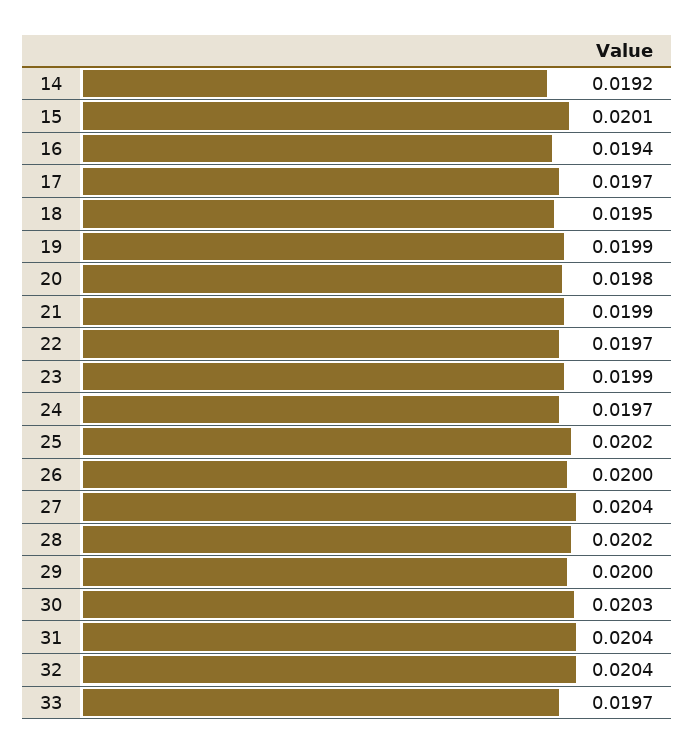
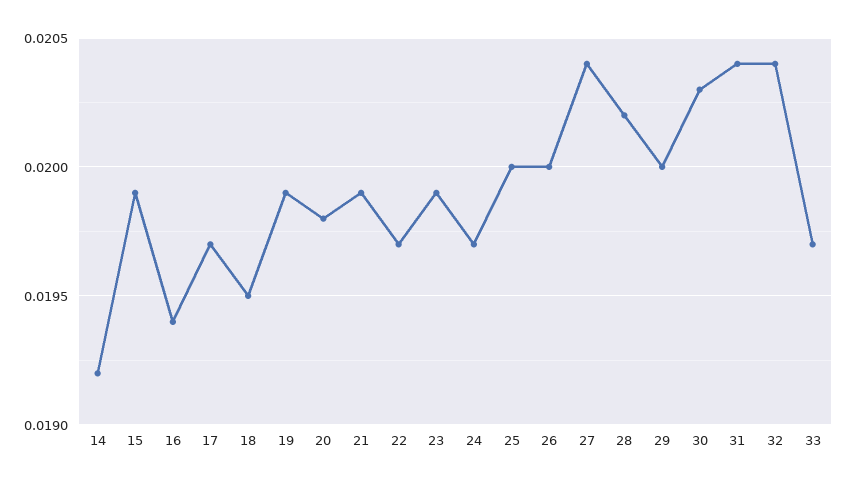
15: 0.0201 -> 0.0199
25: 0.0202 -> 0.02

